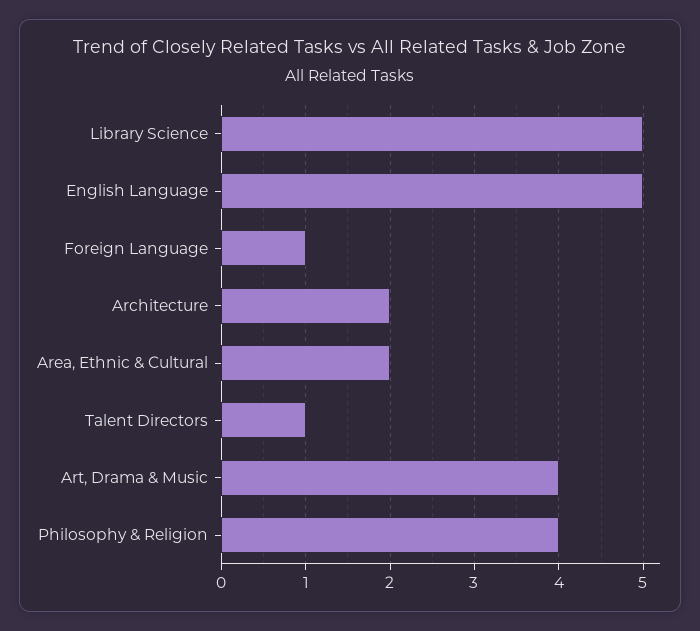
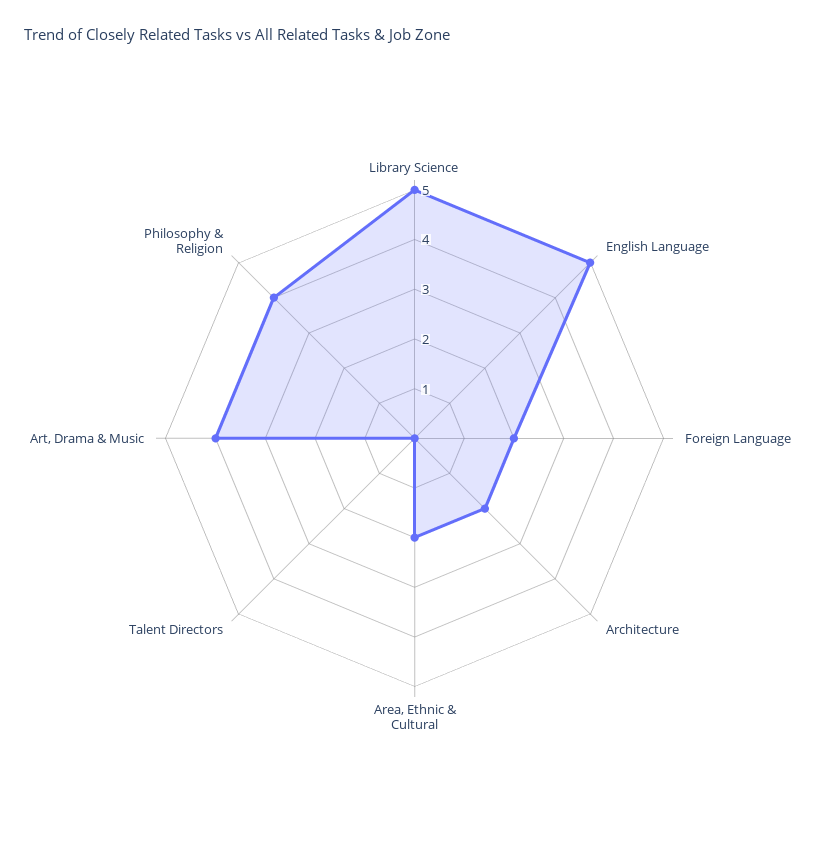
Foreign Language: 1 -> 2
Talent Directors: 1 -> 0

